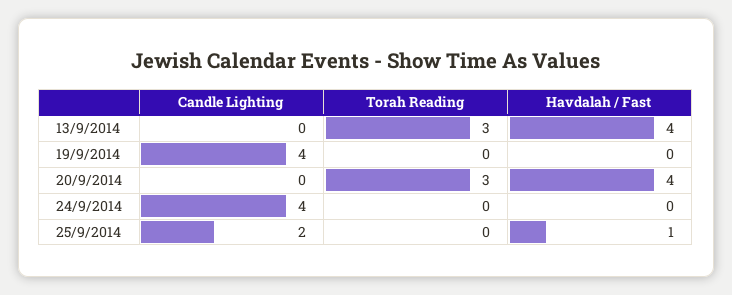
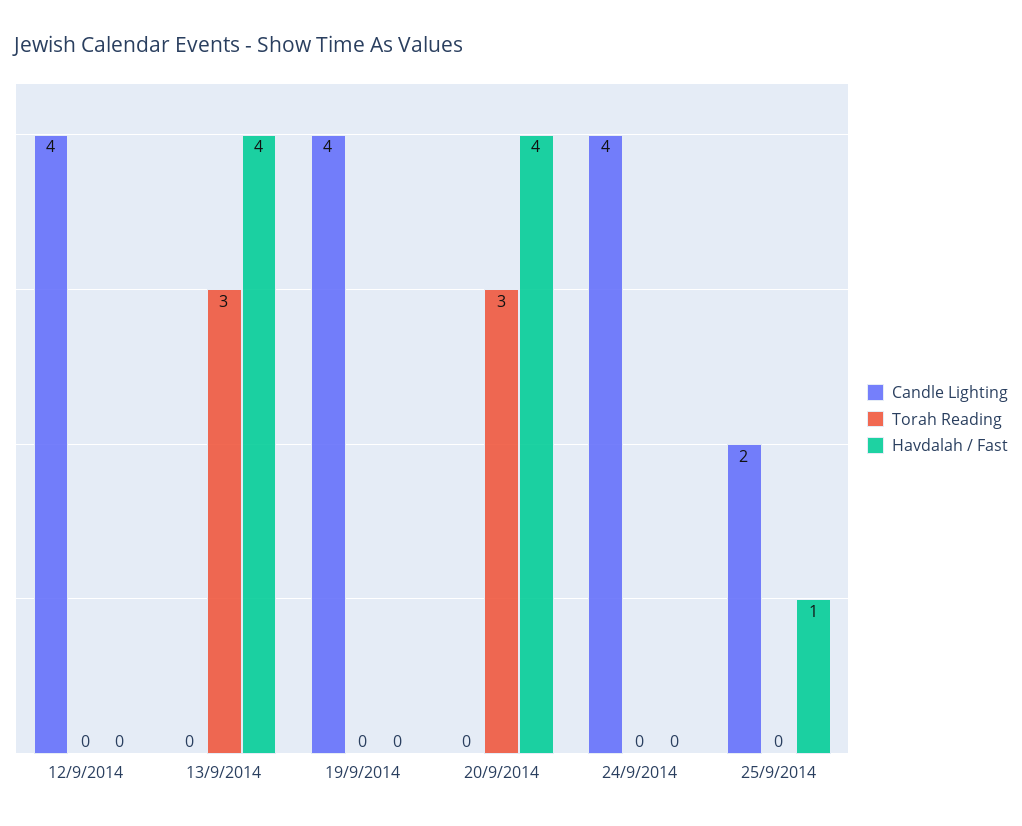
Candle Lighting, 12/9/2014: none -> 4
Torah Reading, 12/9/2014: none -> 0
Havdalah / Fast, 12/9/2014: none -> 0

